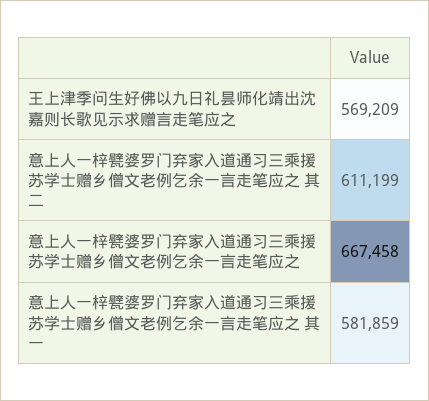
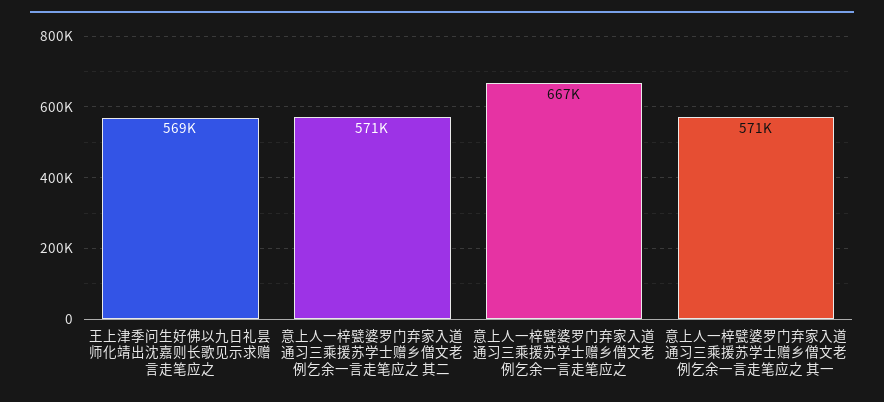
意上人一梓甓婆罗门弃家入道通习三乘援苏学士赠乡僧文老例乞余一言走笔应之 其二: 611199 -> 571000
意上人一梓甓婆罗门弃家入道通习三乘援苏学士赠乡僧文老例乞余一言走笔应之 其一: 581859 -> 571000

